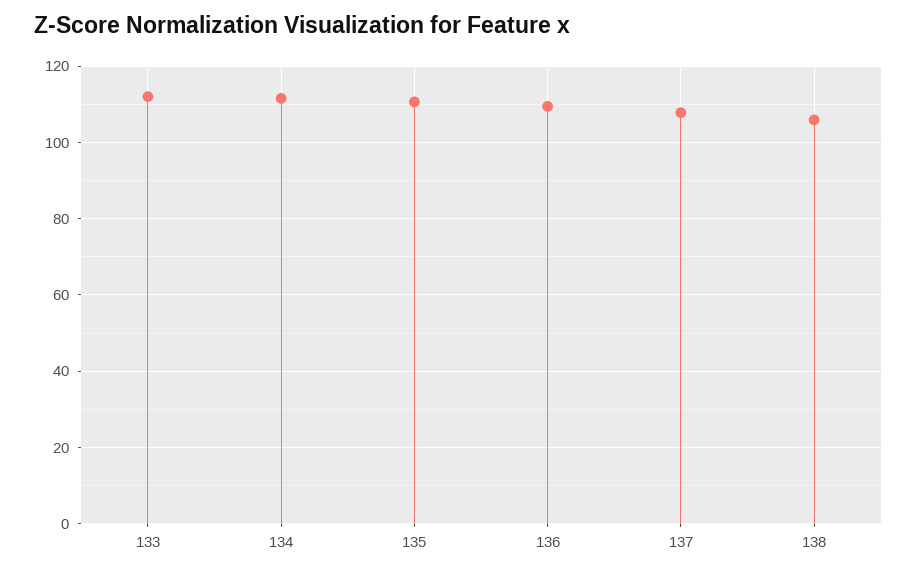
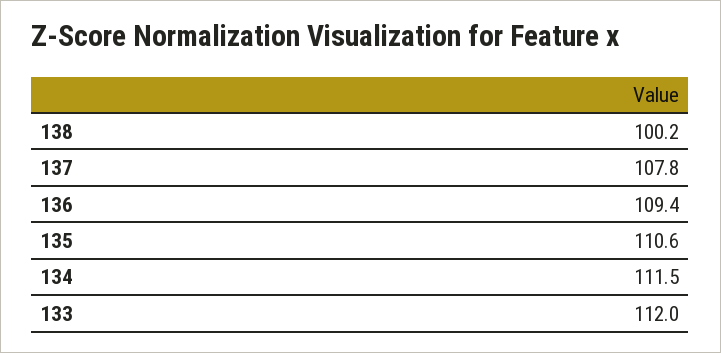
138: 106 -> 100.2

